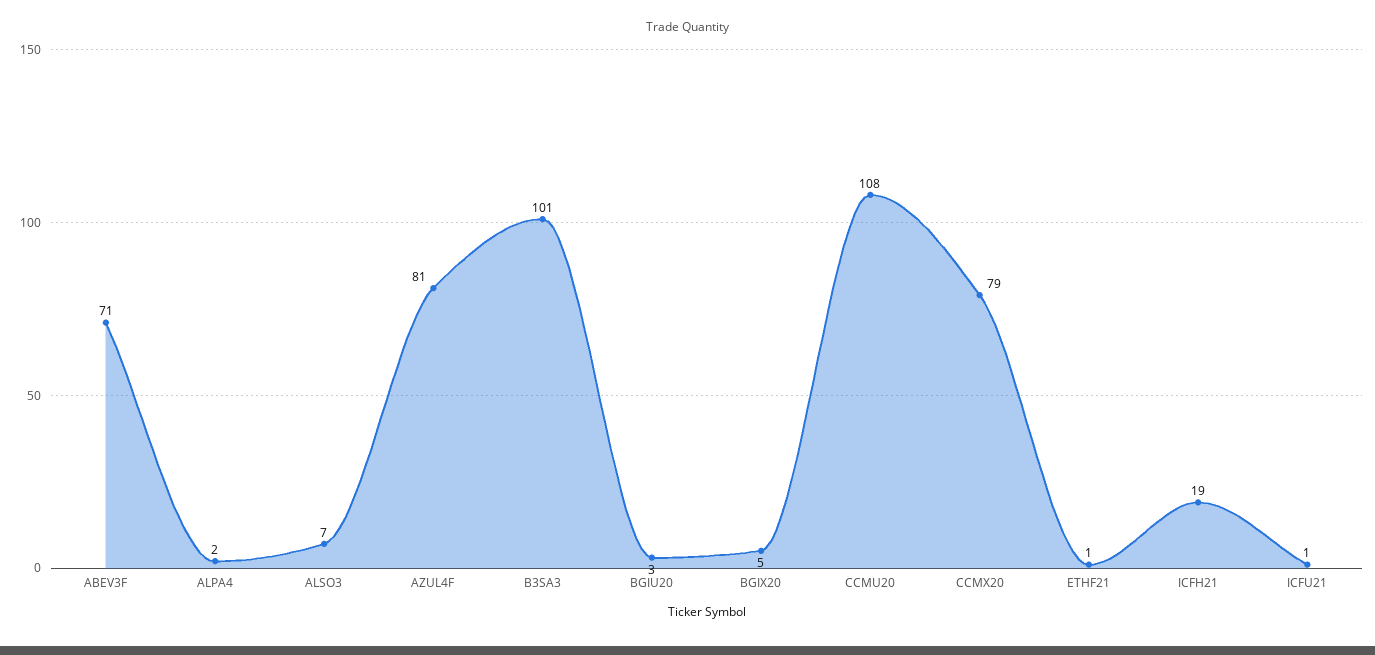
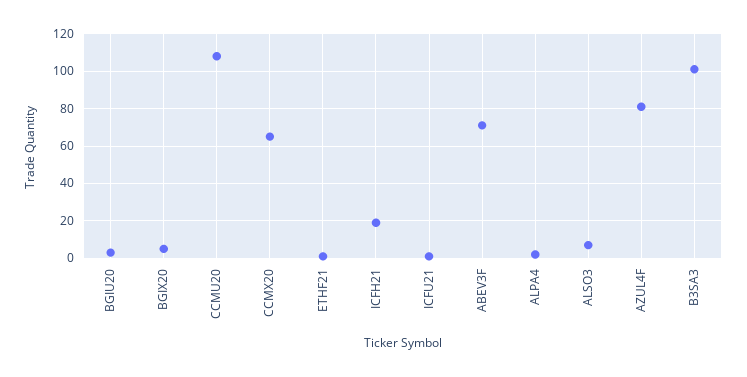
CCMX20: 79 -> 65

